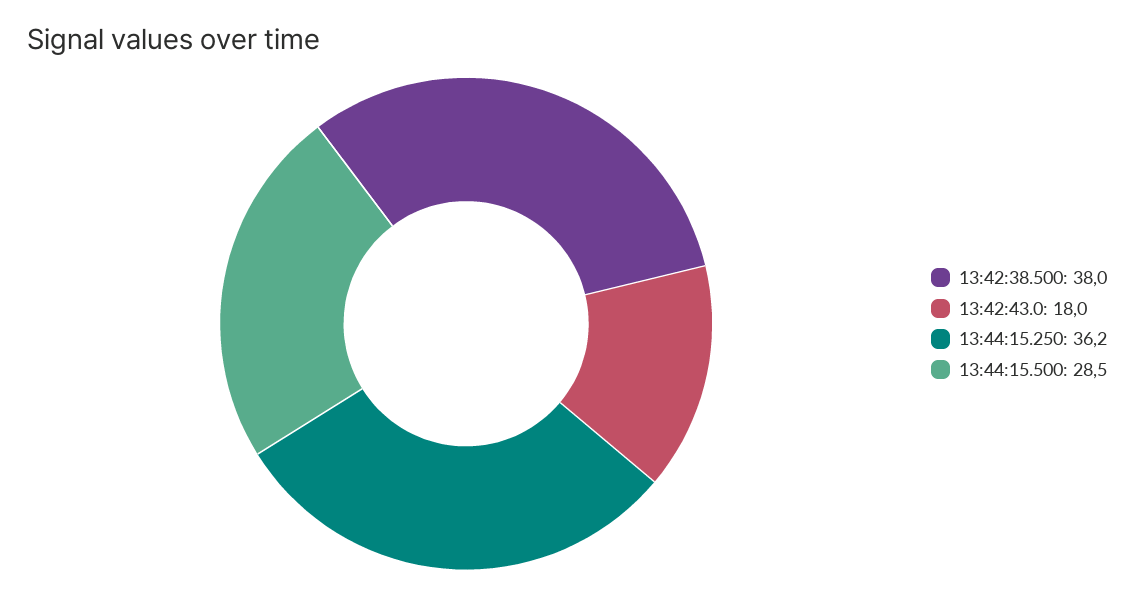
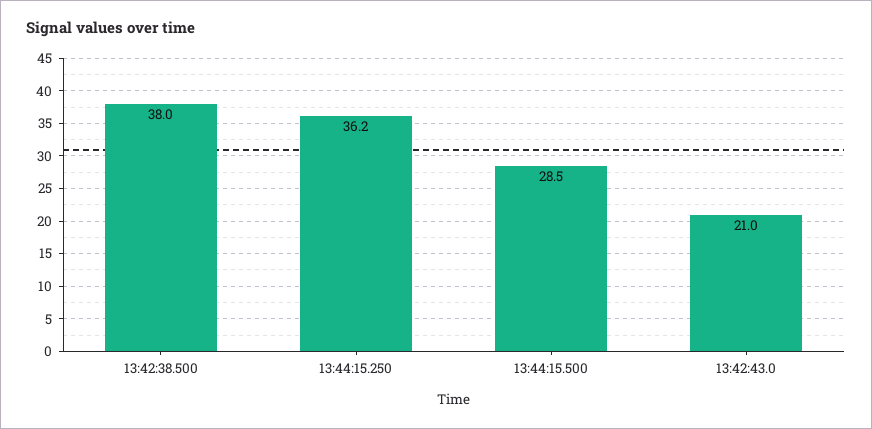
13:42:43.0: 18 -> 21

